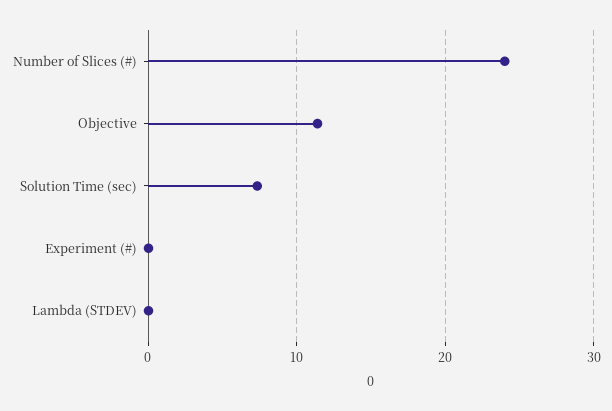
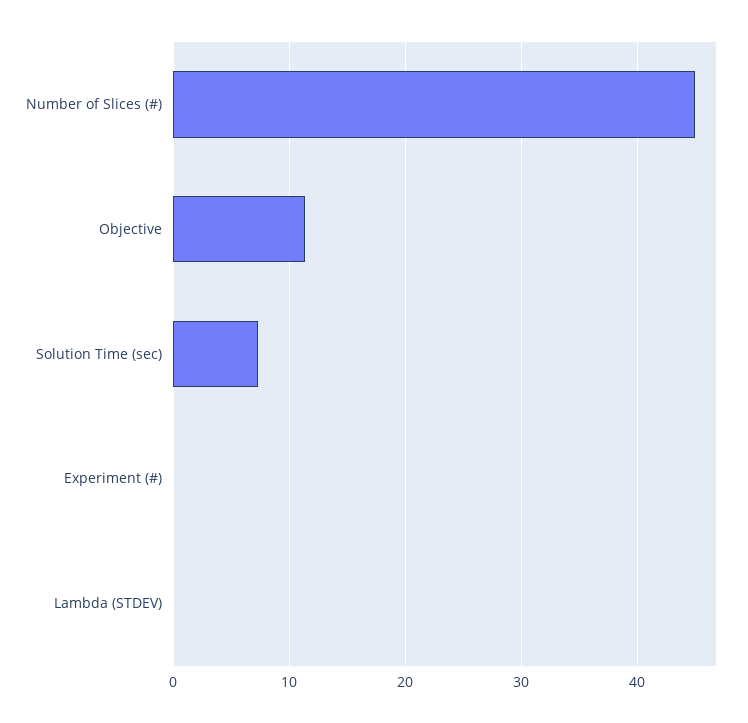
Number of Slices (#): 24 -> 45

